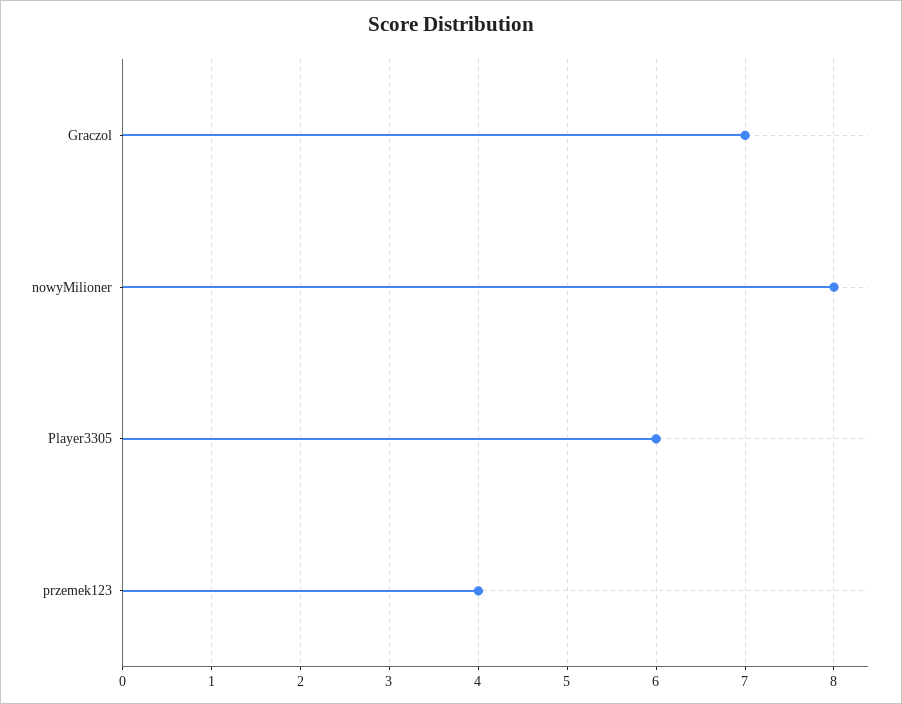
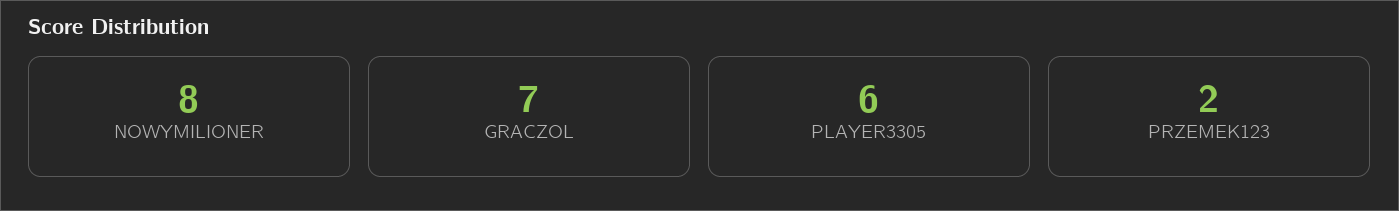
przemek123: 4 -> 2

